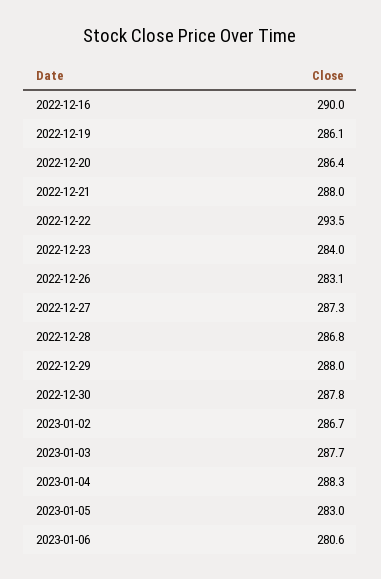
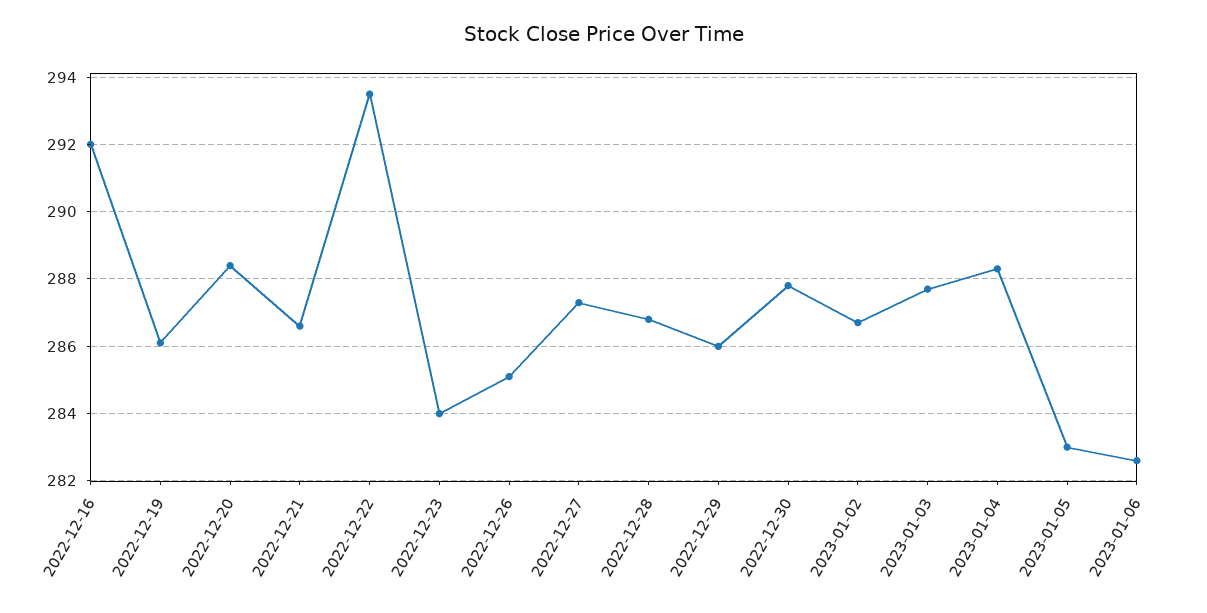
2022-12-16: 290 -> 292
2022-12-20: 286.4 -> 288.5
2022-12-21: 288 -> 286.5
2022-12-26: 283.1 -> 285
2022-12-29: 288 -> 286
2023-01-06: 280.6 -> 282.5

